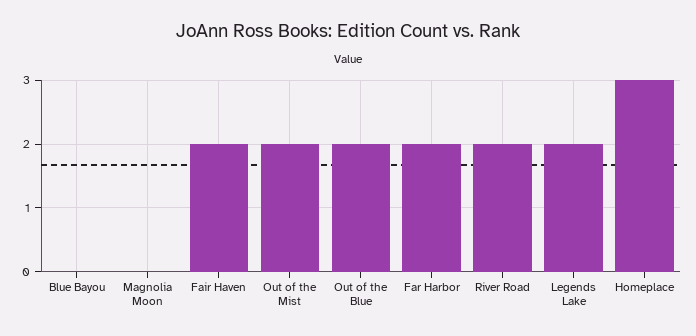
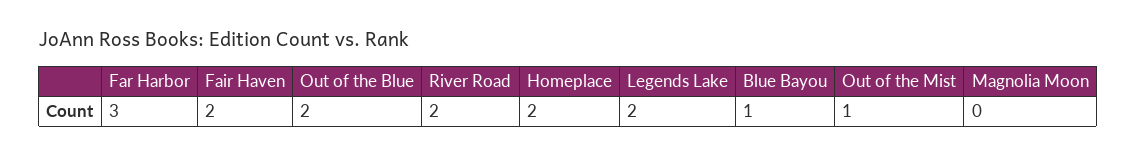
Blue Bayou: 0 -> 1
Out of the Mist: 2 -> 1
Far Harbor: 2 -> 3
Homeplace: 3 -> 2

